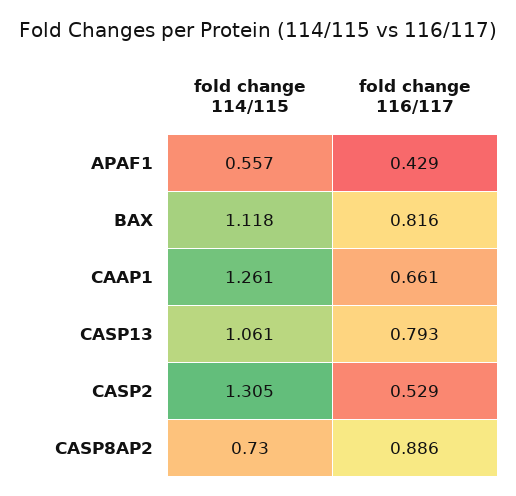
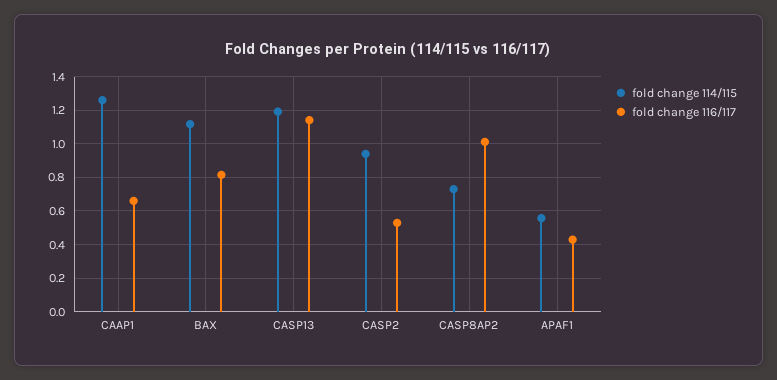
fold change 114/115, CASP13: 1.061 -> 1.2
fold change 116/117, CASP13: 0.793 -> 1.15
fold change 114/115, CASP2: 1.305 -> 0.95
fold change 116/117, CASP8AP2: 0.886 -> 1

